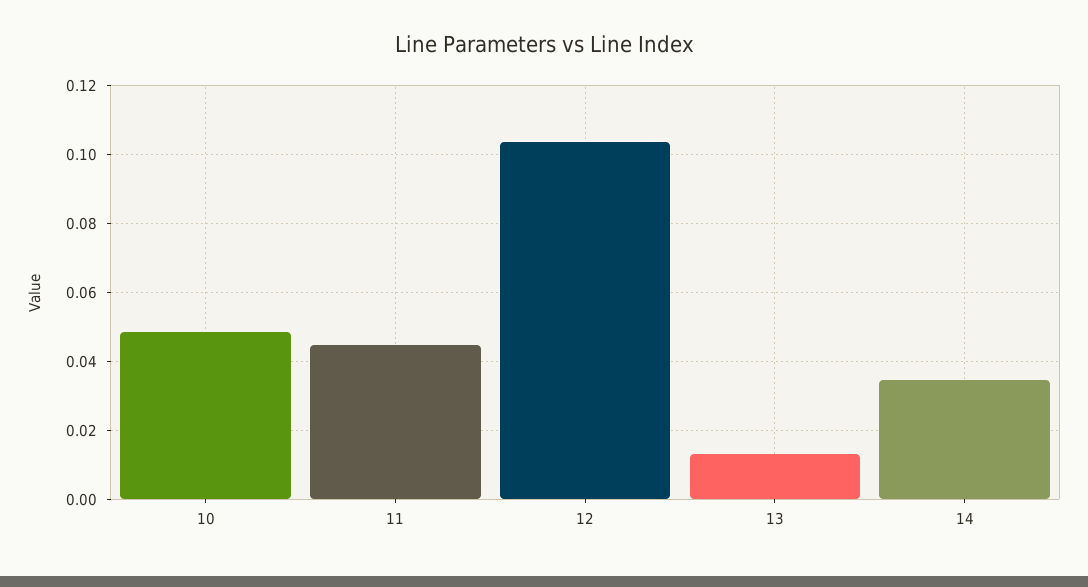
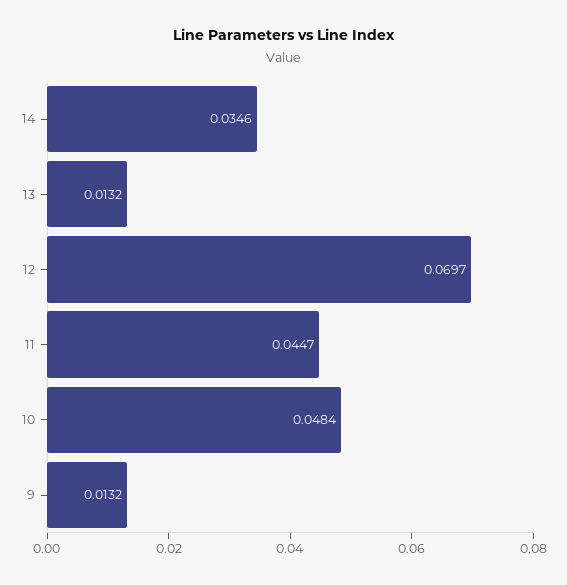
12: 0.104 -> 0.0697
9: none -> 0.0132

